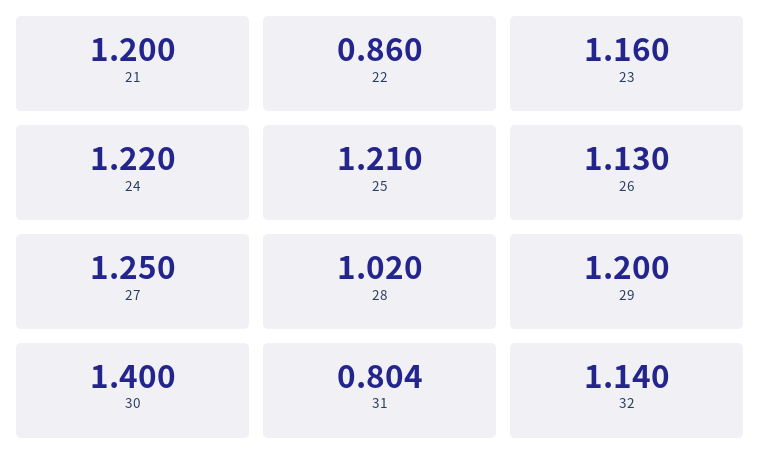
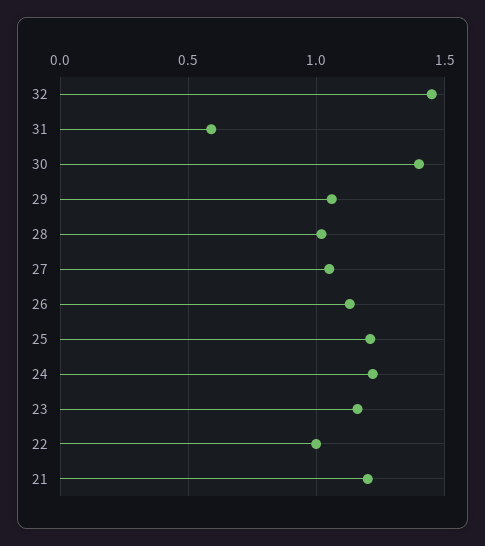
22: 0.86 -> 1
27: 1.25 -> 1.05
29: 1.2 -> 1.05
31: 0.804 -> 0.6
32: 1.14 -> 1.45

